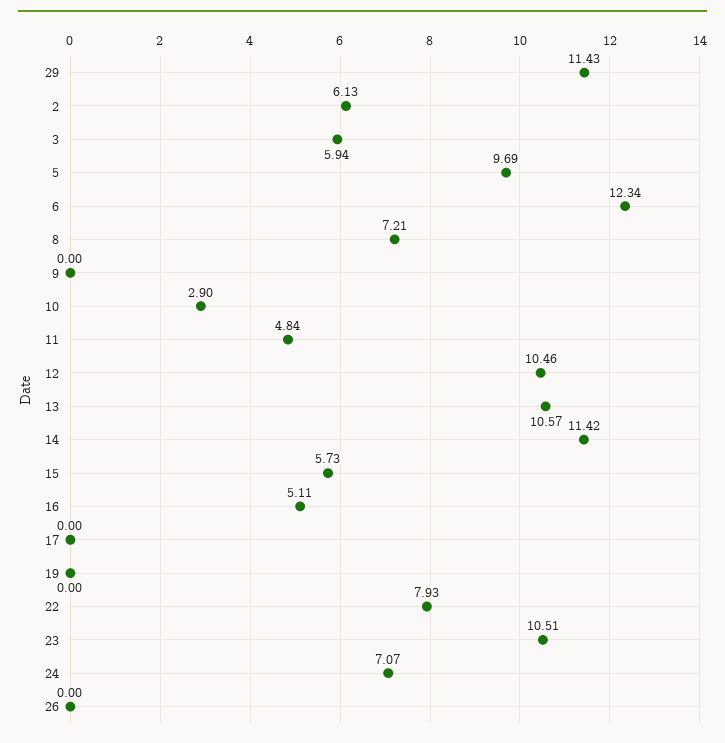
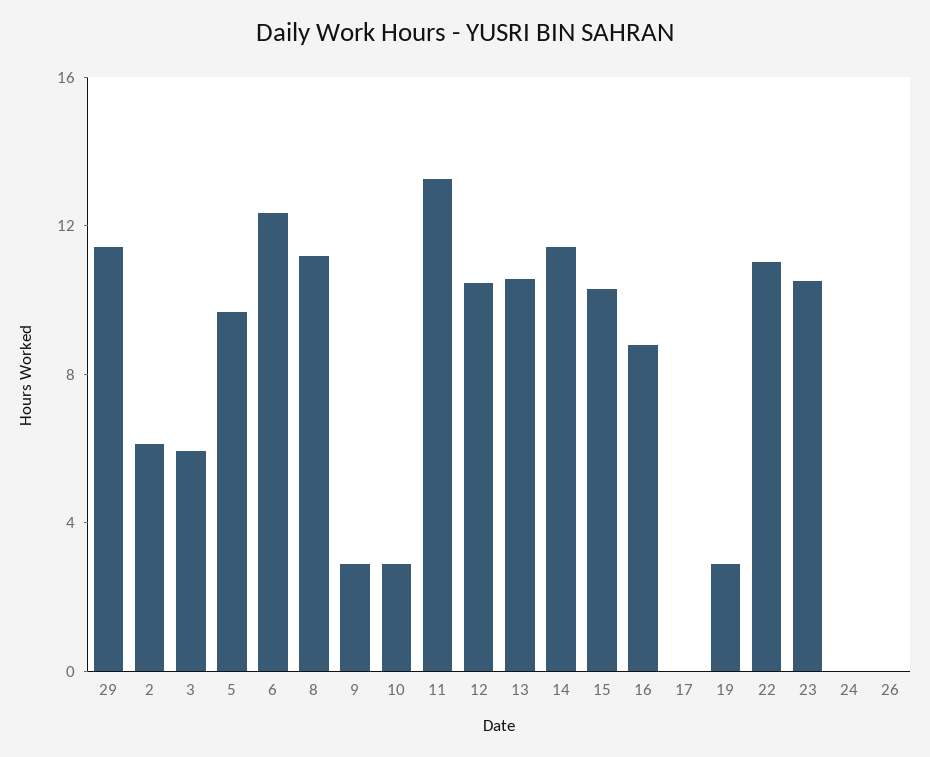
8: 7.21 -> 11
9: 0 -> 3
11: 4.84 -> 13
15: 5.73 -> 10
16: 5.11 -> 9
19: 0 -> 3
22: 7.93 -> 11
24: 7.07 -> 0

